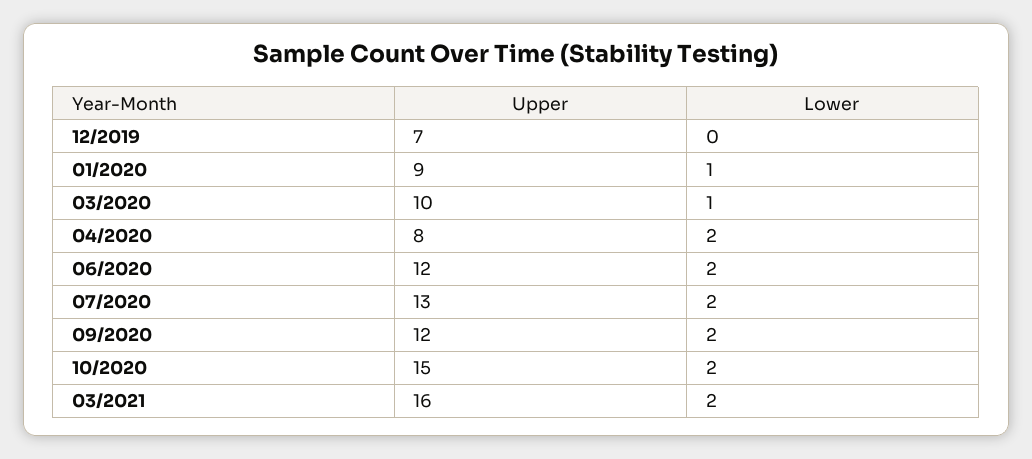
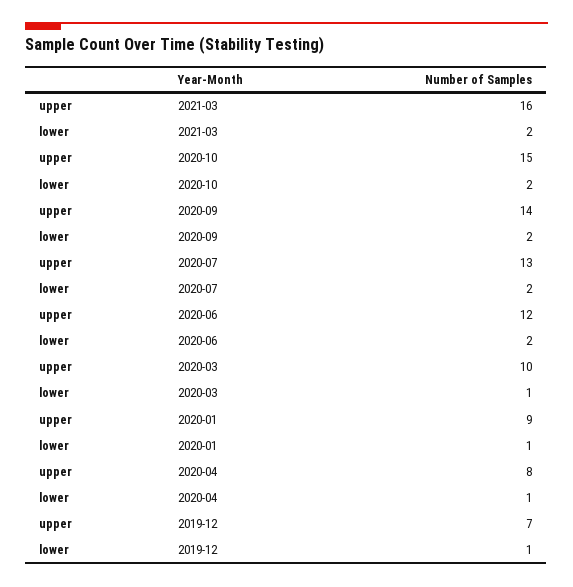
Lower, 12/2019: 0 -> 1
Lower, 04/2020: 2 -> 1
Upper, 09/2020: 12 -> 14

